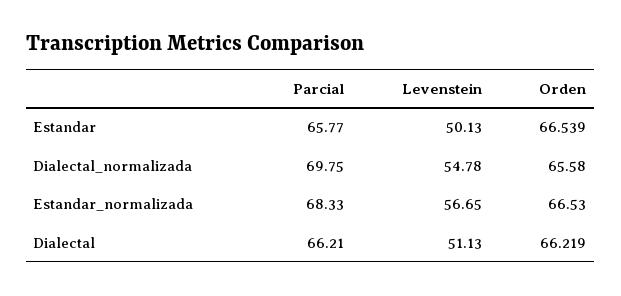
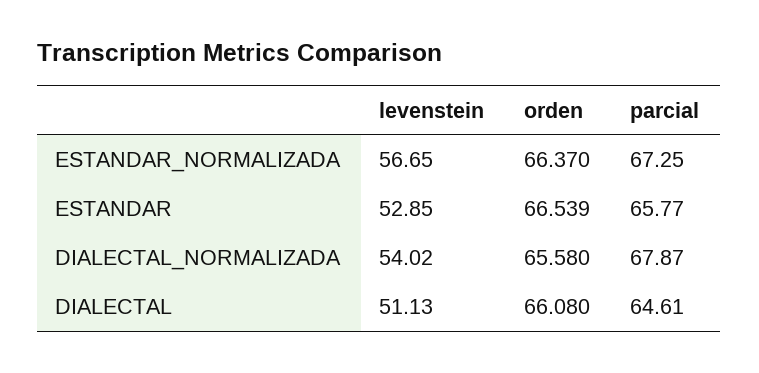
Levenstein, Estandar: 50.13 -> 52.85
Parcial, Dialectal_normalizada: 69.75 -> 67.87
Levenstein, Dialectal_normalizada: 54.78 -> 54.02
Parcial, Estandar_normalizada: 68.33 -> 67.25
Orden, Estandar_normalizada: 66.53 -> 66.37
Parcial, Dialectal: 66.21 -> 64.61
Orden, Dialectal: 66.219 -> 66.08

